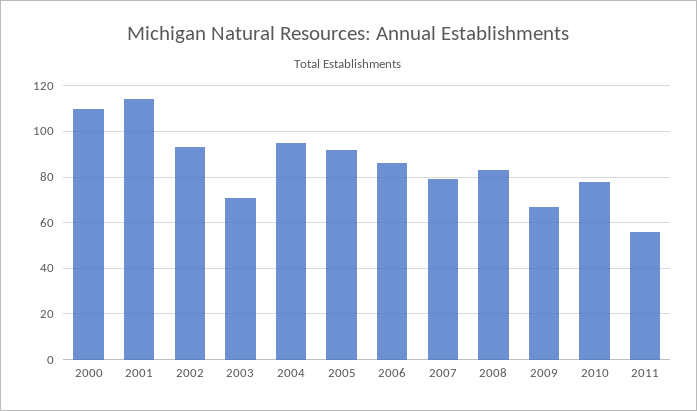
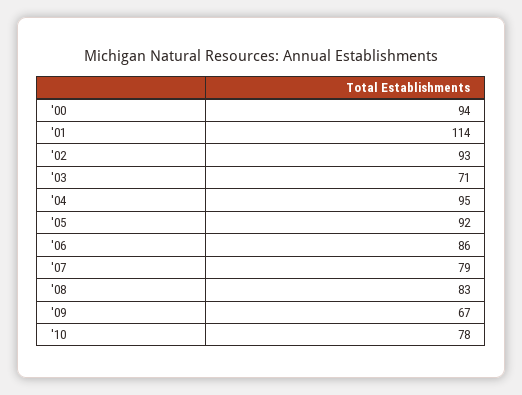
2000: 110 -> 94
2011: 55 -> none

